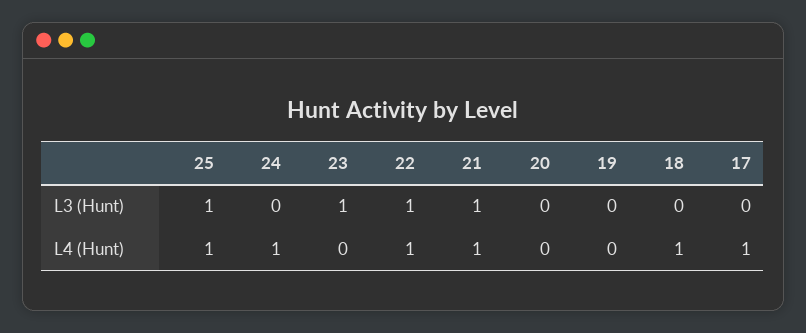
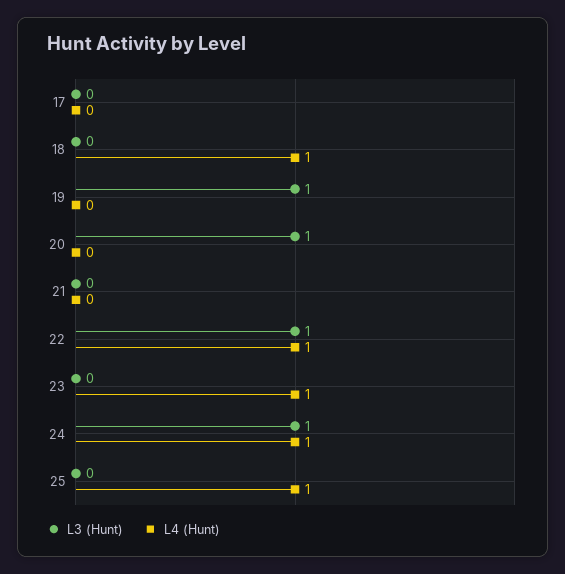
L3 (Hunt), 25: 1 -> 0
L3 (Hunt), 24: 0 -> 1
L3 (Hunt), 23: 1 -> 0
L3 (Hunt), 21: 1 -> 0
L3 (Hunt), 20: 0 -> 1
L3 (Hunt), 19: 0 -> 1
L4 (Hunt), 23: 0 -> 1
L4 (Hunt), 21: 1 -> 0
L4 (Hunt), 17: 1 -> 0

